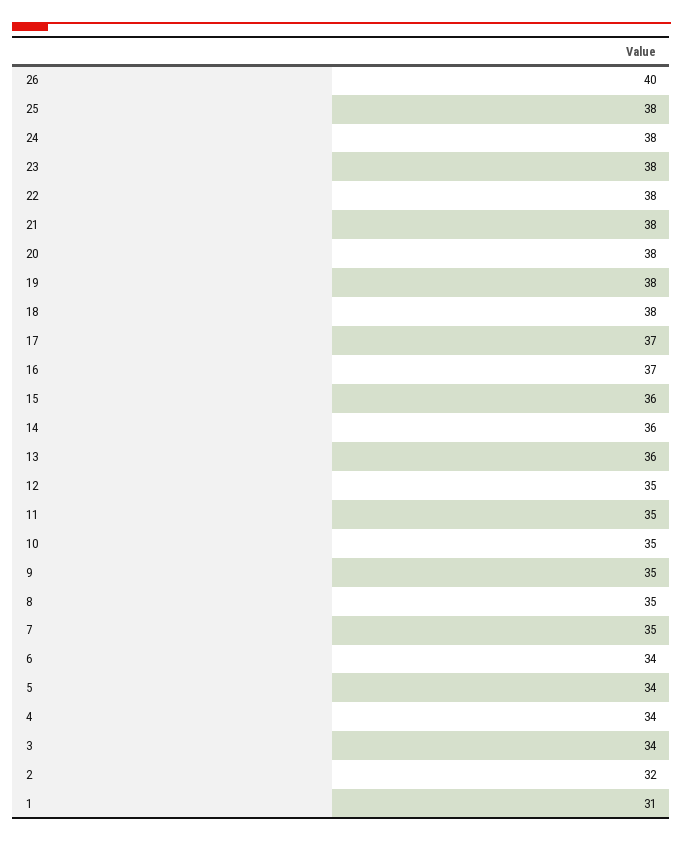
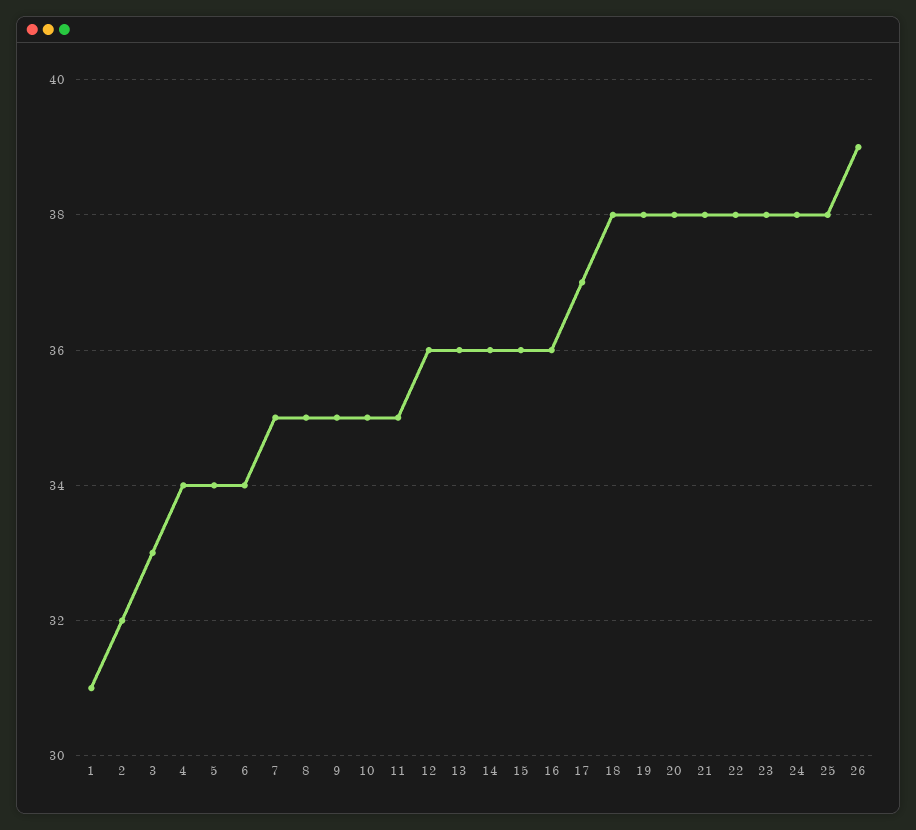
26: 40 -> 39
16: 37 -> 36
12: 35 -> 36
3: 34 -> 33

